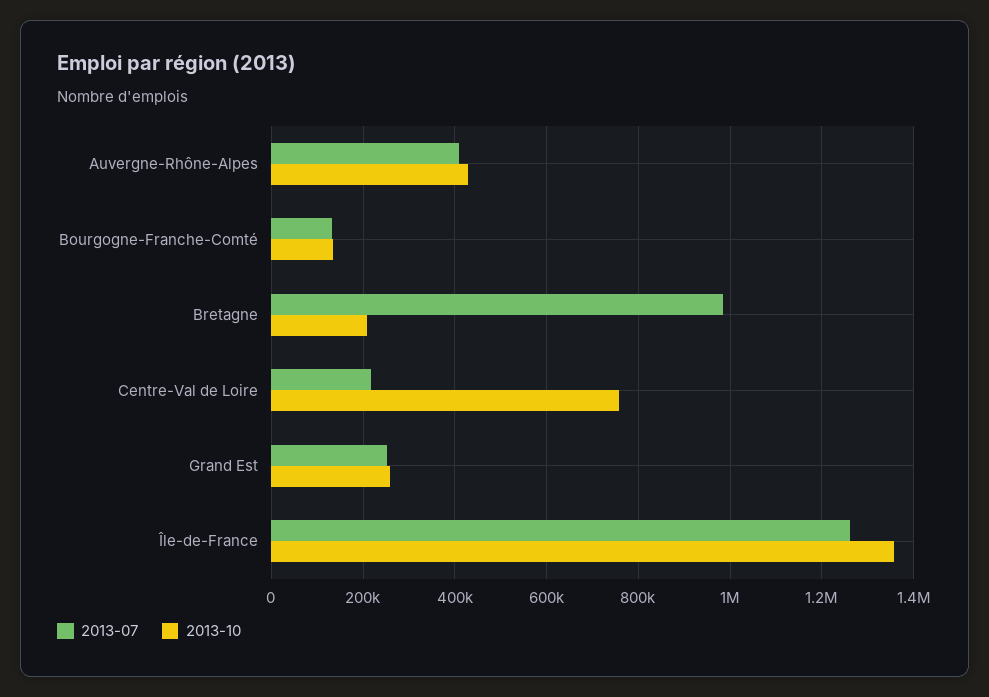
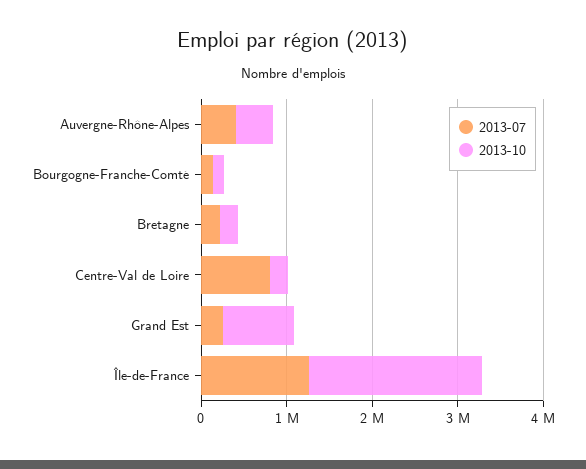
2013-07, Bretagne: 980000 -> 200000
2013-07, Centre-Val de Loire: 220000 -> 800000
2013-10, Centre-Val de Loire: 760000 -> 200000
2013-10, Grand Est: 260000 -> 800000
2013-10, Île-de-France: 1360000 -> 2000000

